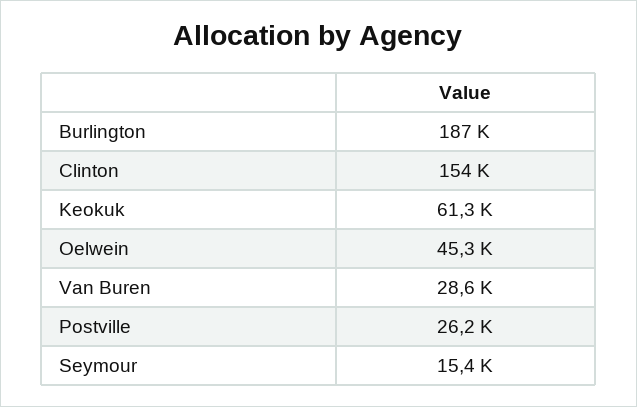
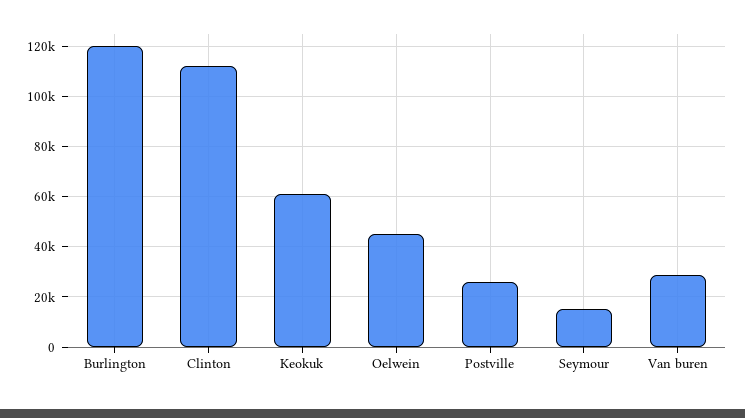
Burlington: 187000 -> 120000
Clinton: 154000 -> 112500

